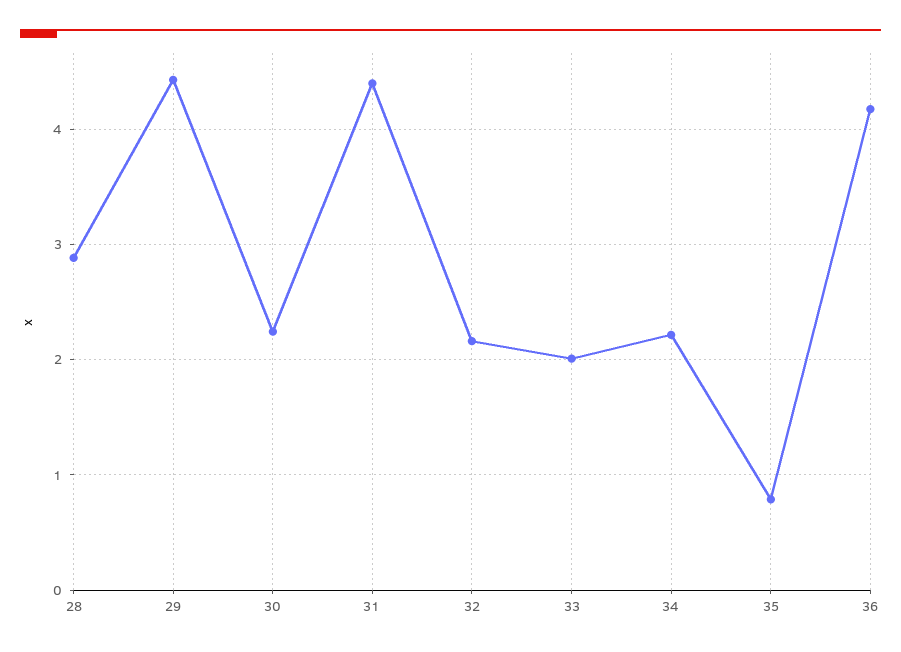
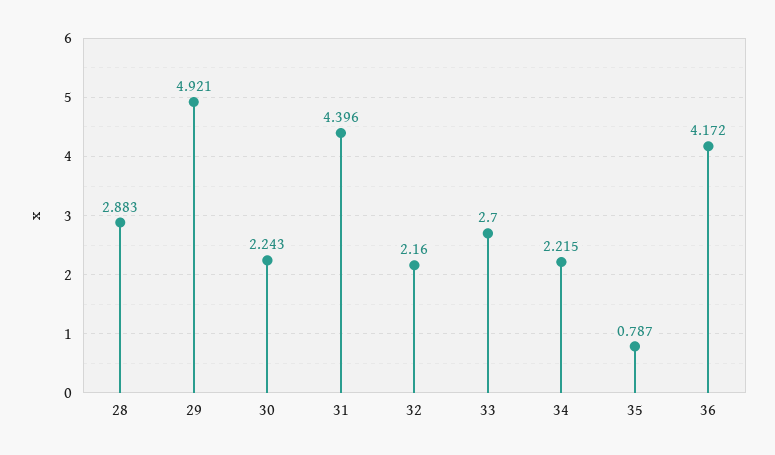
29: 4.4 -> 4.921
33: 2 -> 2.7

